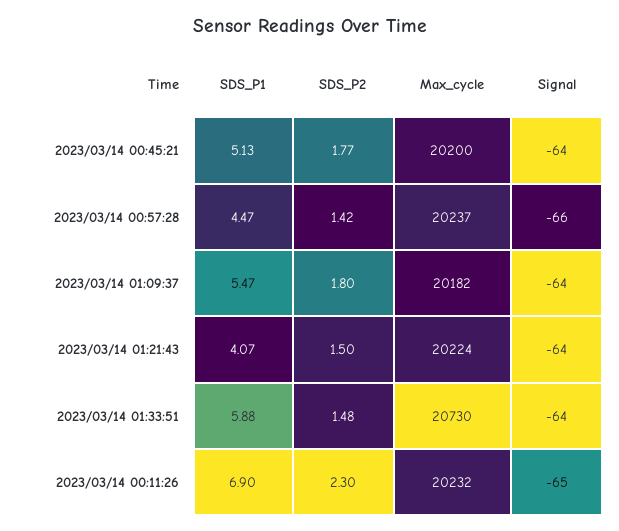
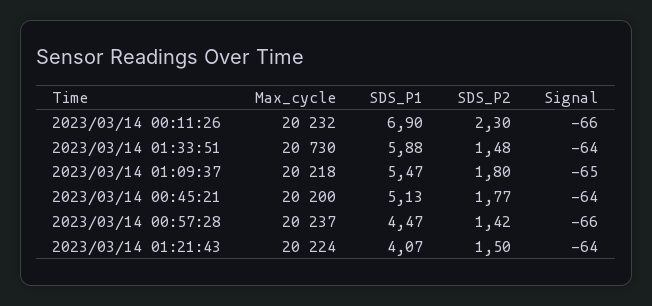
Max_cycle, 2023/03/14 01:09:37: 20182 -> 20218
Signal, 2023/03/14 01:09:37: -64 -> -65
Signal, 2023/03/14 00:11:26: -65 -> -66

